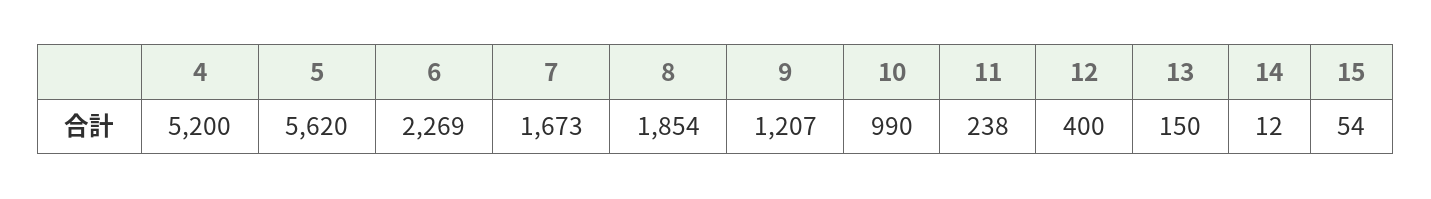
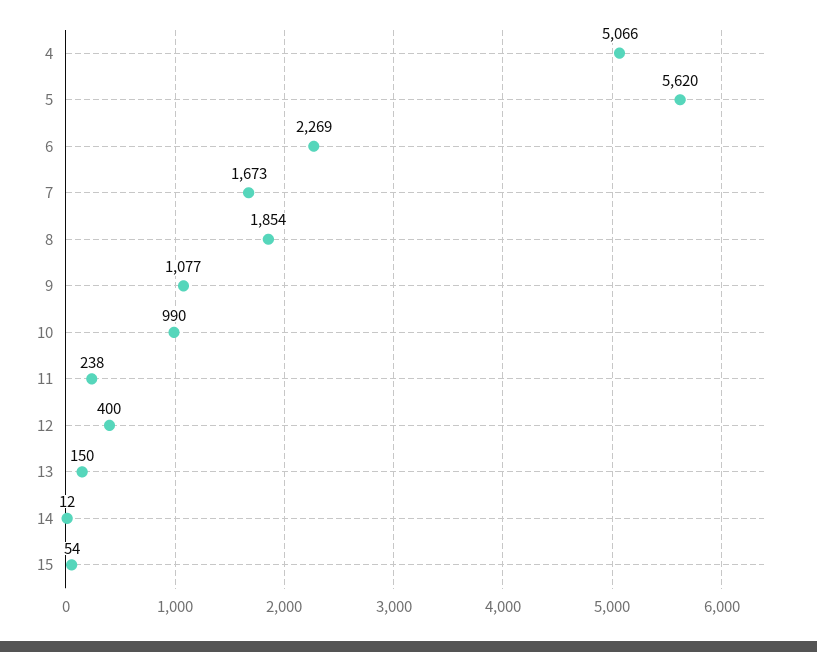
4: 5200 -> 5066
9: 1207 -> 1077

